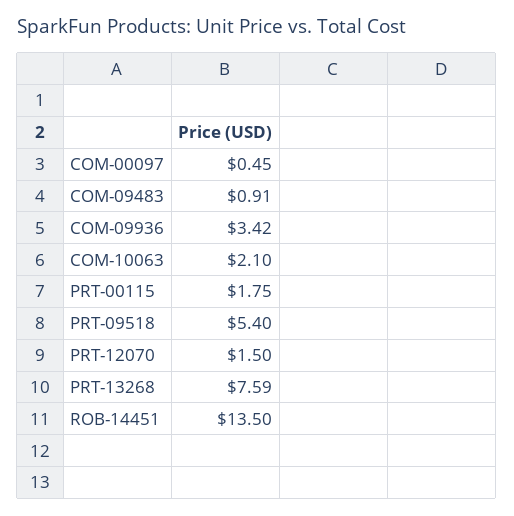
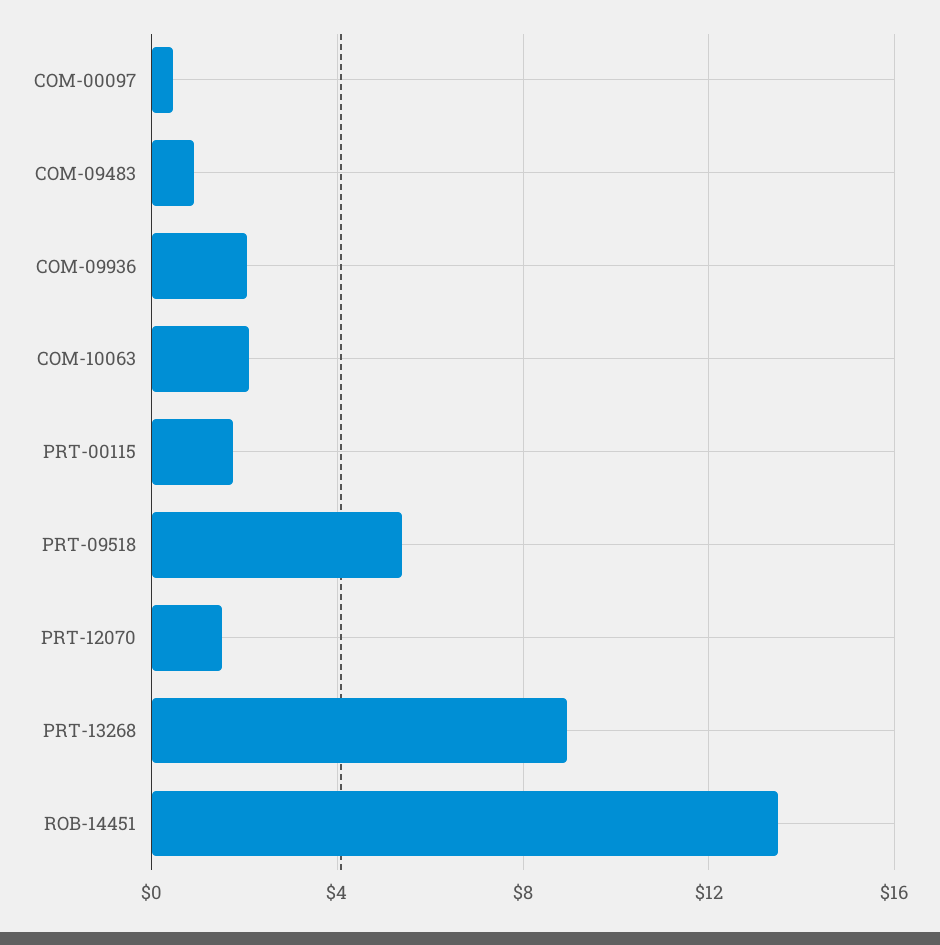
COM-09936: 3.42 -> 2
PRT-13268: 7.59 -> 9

